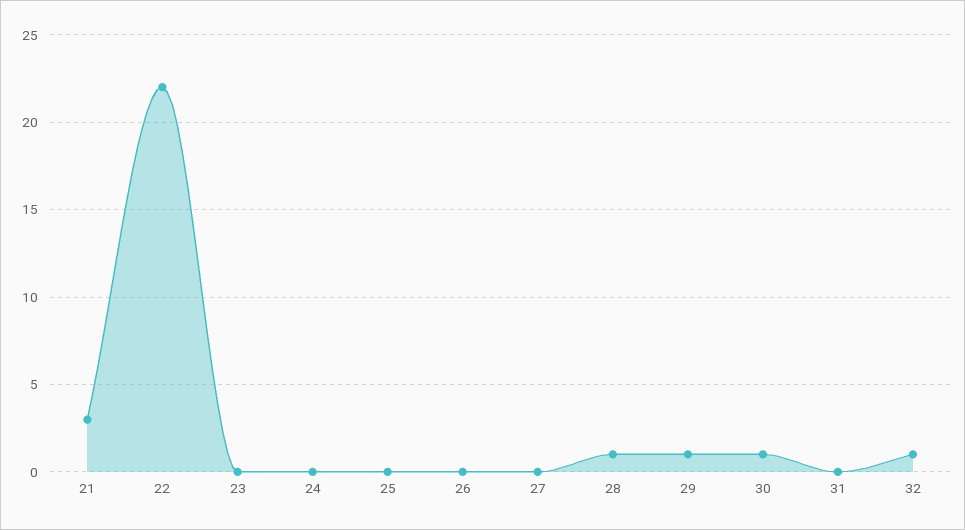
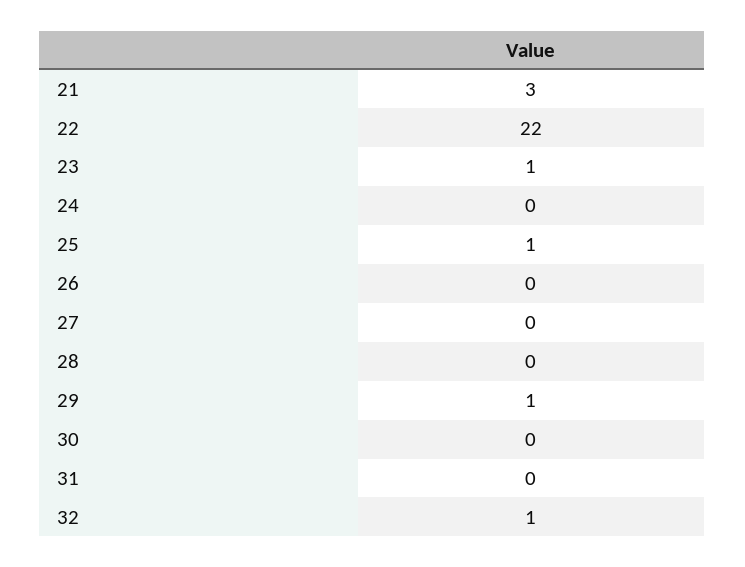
23: 0 -> 1
25: 0 -> 1
28: 1 -> 0
30: 1 -> 0

